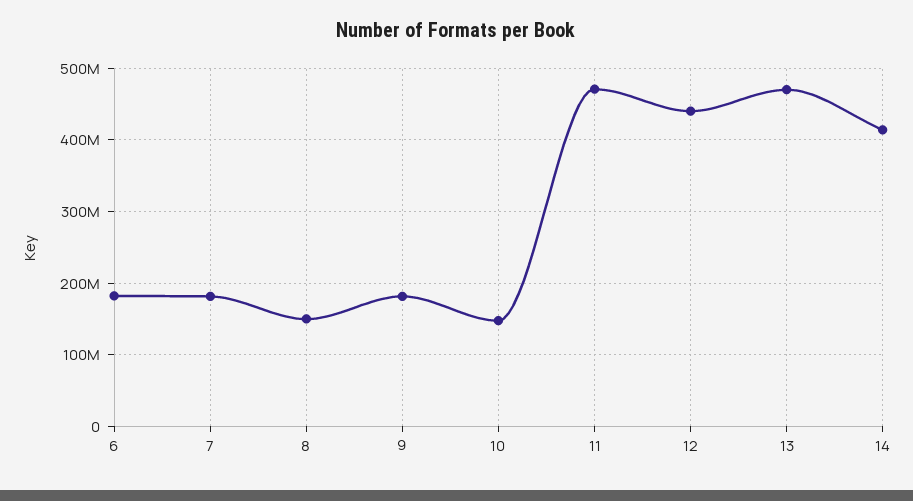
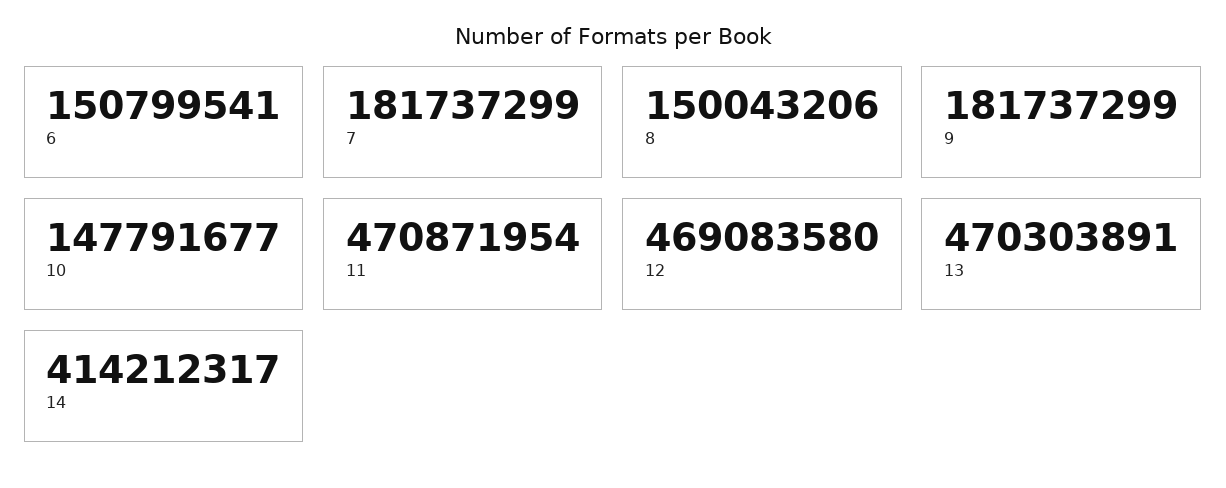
6: 180000000 -> 150799541
12: 440000000 -> 469083580

